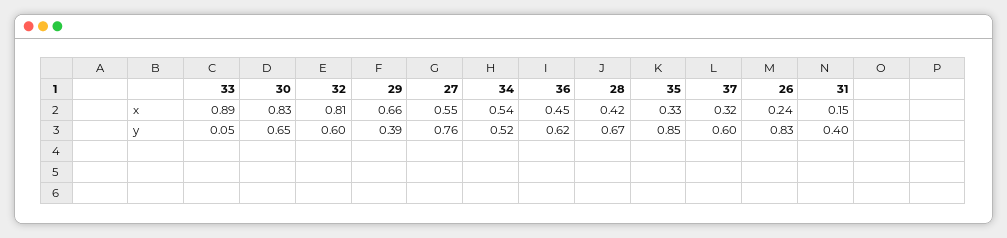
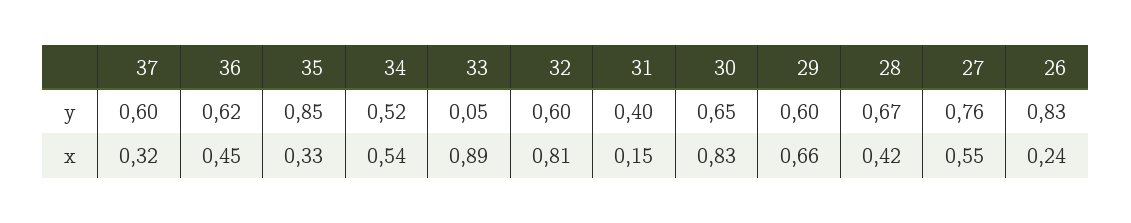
29, y: 0.39 -> 0.6

